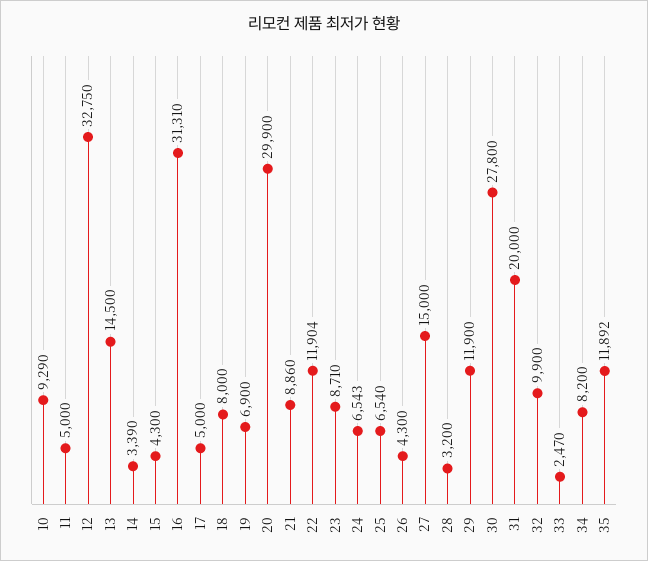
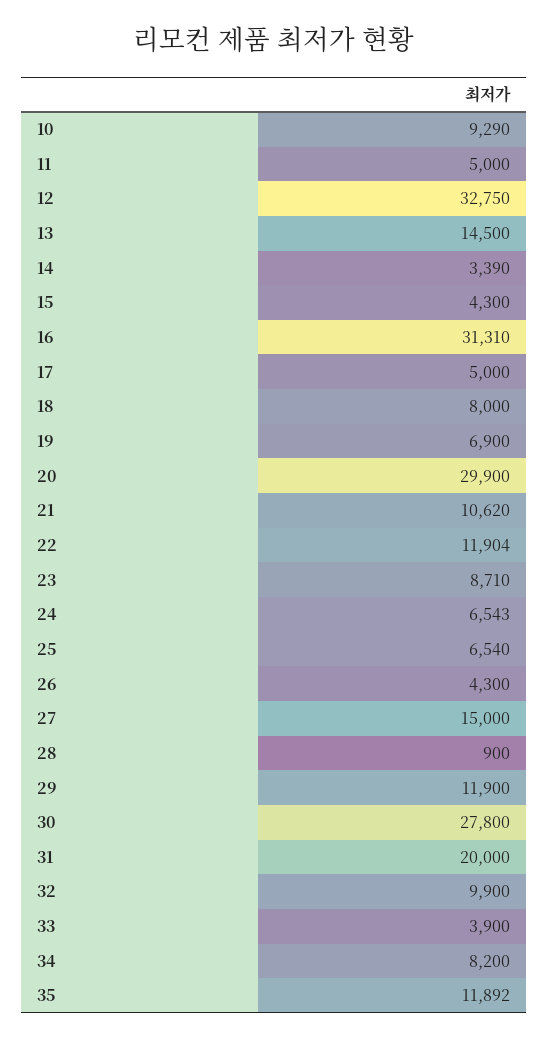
21: 8860 -> 10620
28: 3200 -> 900
33: 2470 -> 3900

